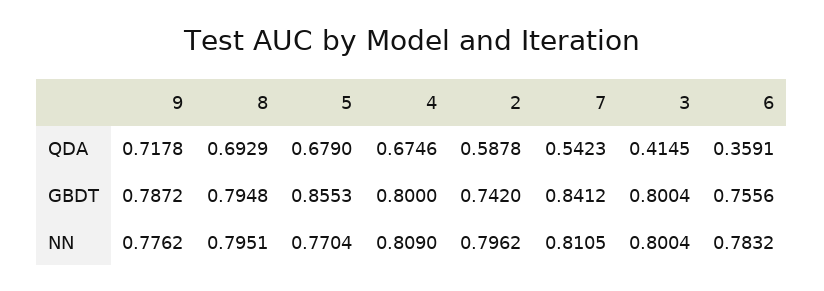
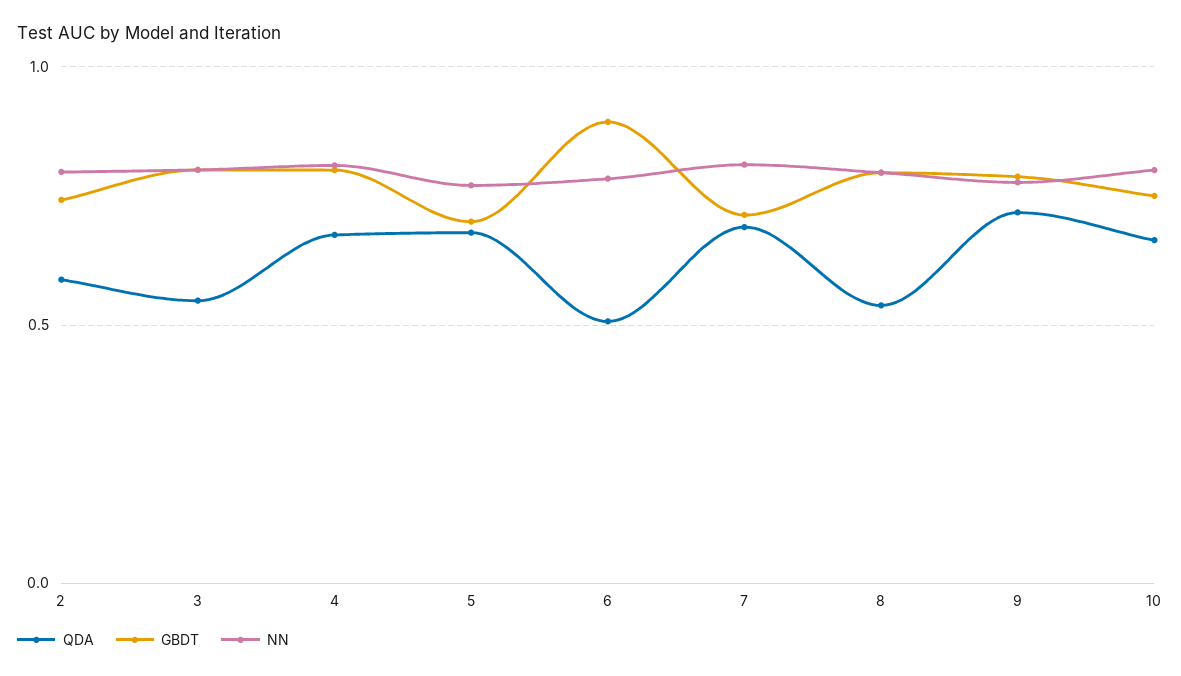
QDA, 8: 0.6929 -> 0.55
QDA, 7: 0.5423 -> 0.7
QDA, 3: 0.4145 -> 0.55
QDA, 6: 0.3591 -> 0.5
GBDT, 5: 0.8553 -> 0.7
GBDT, 7: 0.8412 -> 0.7
GBDT, 6: 0.7556 -> 0.9
QDA, 10: none -> 0.65
GBDT, 10: none -> 0.75
NN, 10: none -> 0.8

